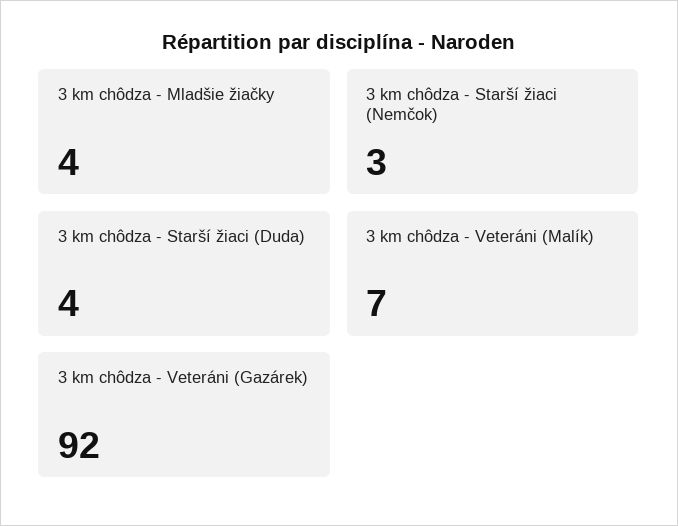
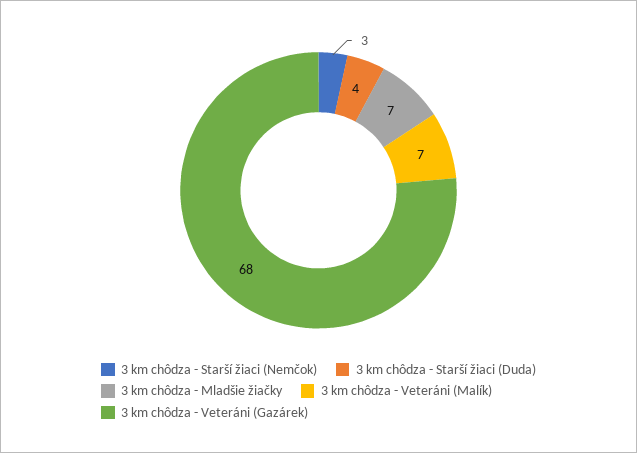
3 km chôdza - Mladšie žiačky: 4 -> 7
3 km chôdza - Veteráni (Gazárek): 92 -> 68

